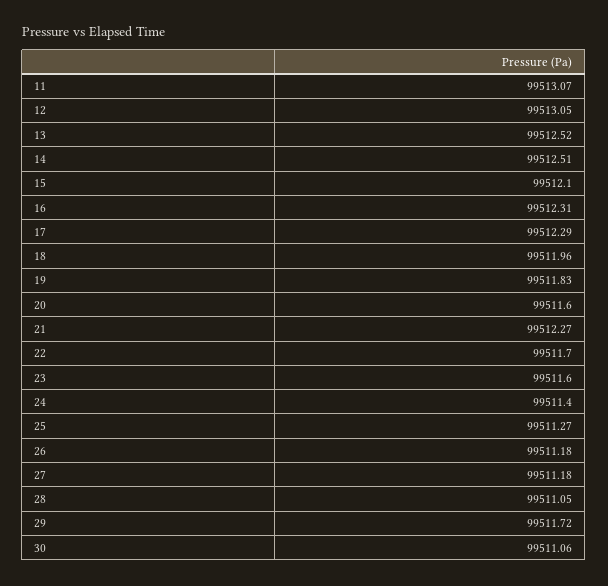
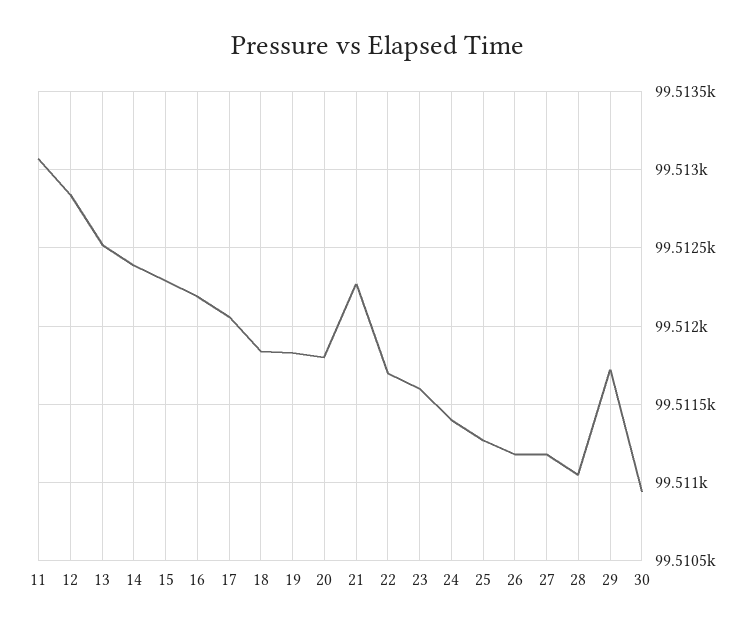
12: 99513.05 -> 99512.85
14: 99512.51 -> 99512.4
15: 99512.1 -> 99512.3
16: 99512.31 -> 99512.2
17: 99512.29 -> 99512.05
18: 99511.96 -> 99511.85
20: 99511.6 -> 99511.8
30: 99511.06 -> 99510.95

